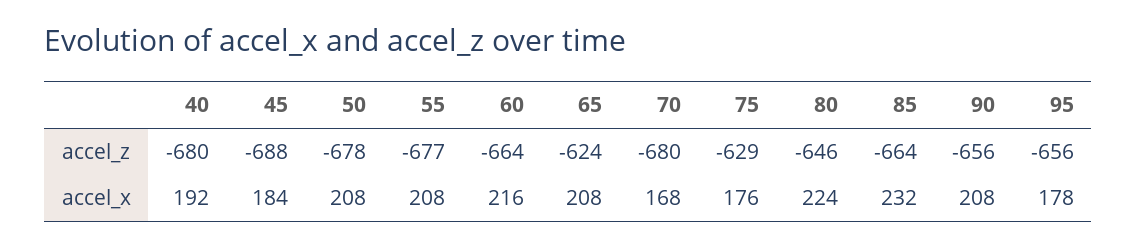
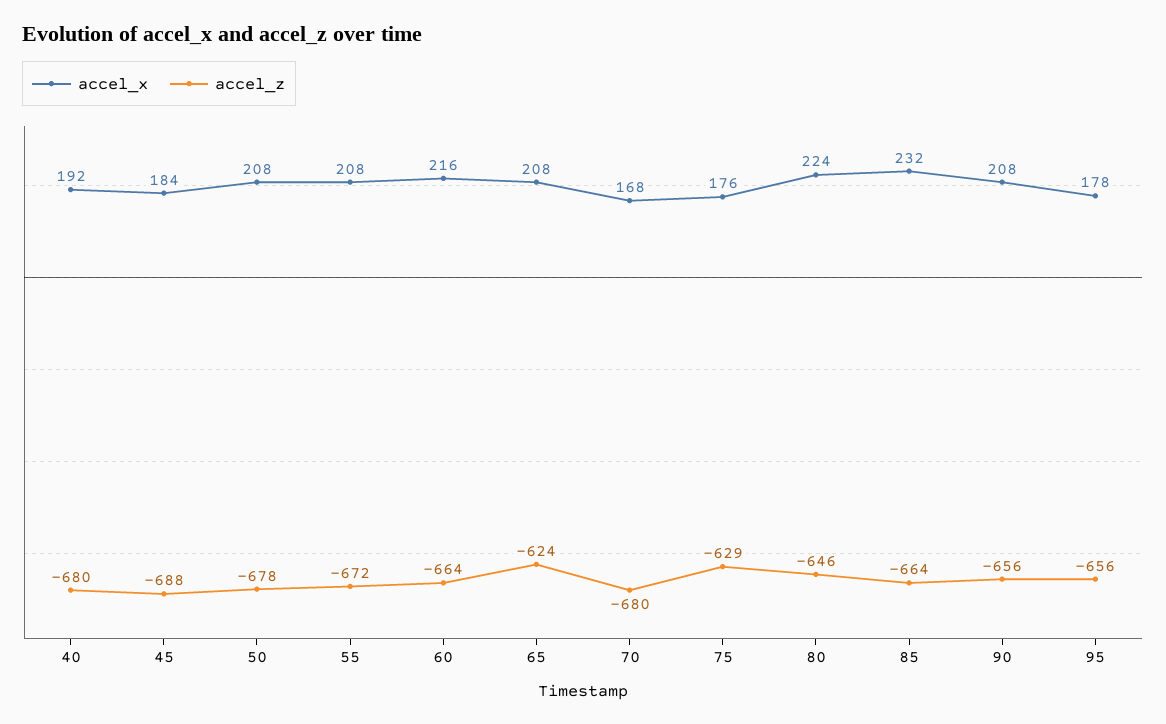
accel_z, 55: -677 -> -672

